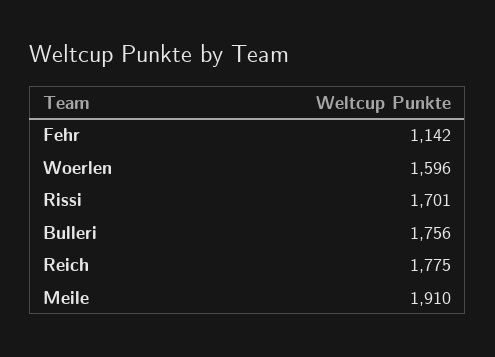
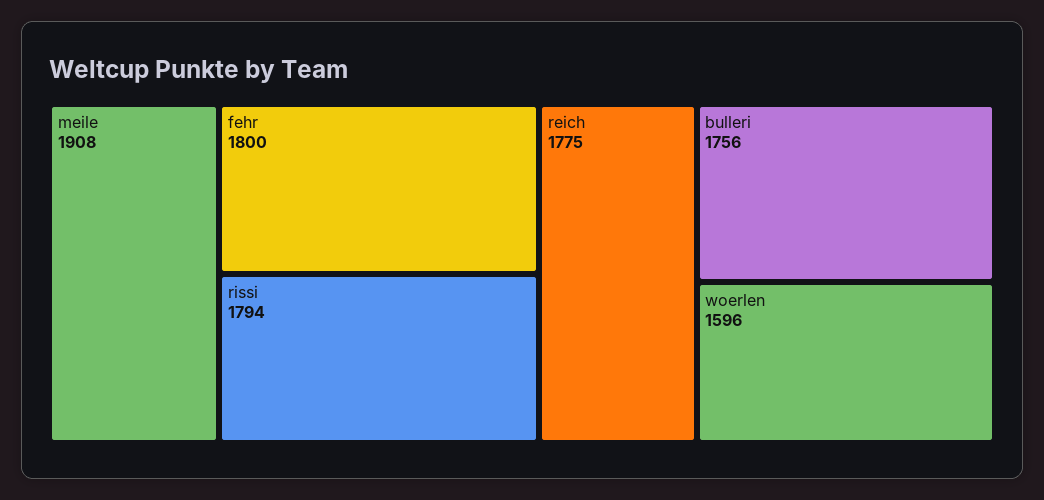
Fehr: 1142 -> 1800
Rissi: 1701 -> 1794
Meile: 1910 -> 1908

